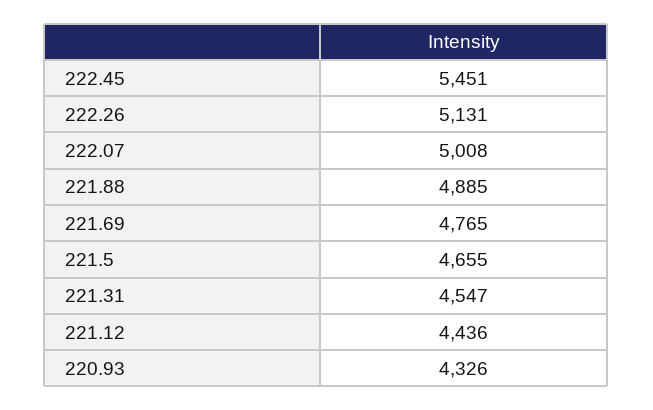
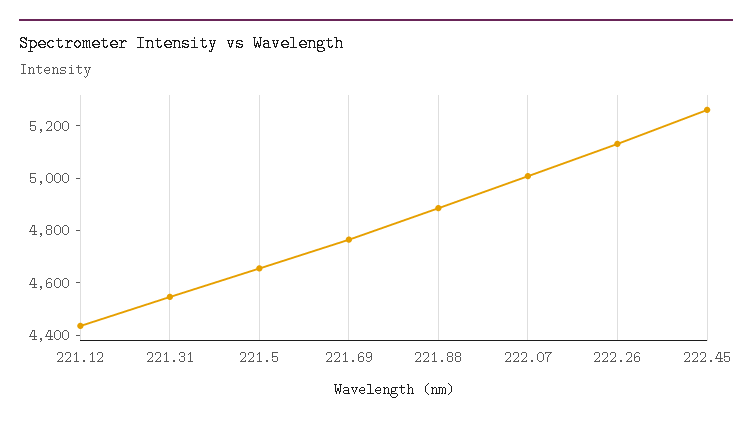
222.45: 5451 -> 5250
220.93: 4326 -> none

